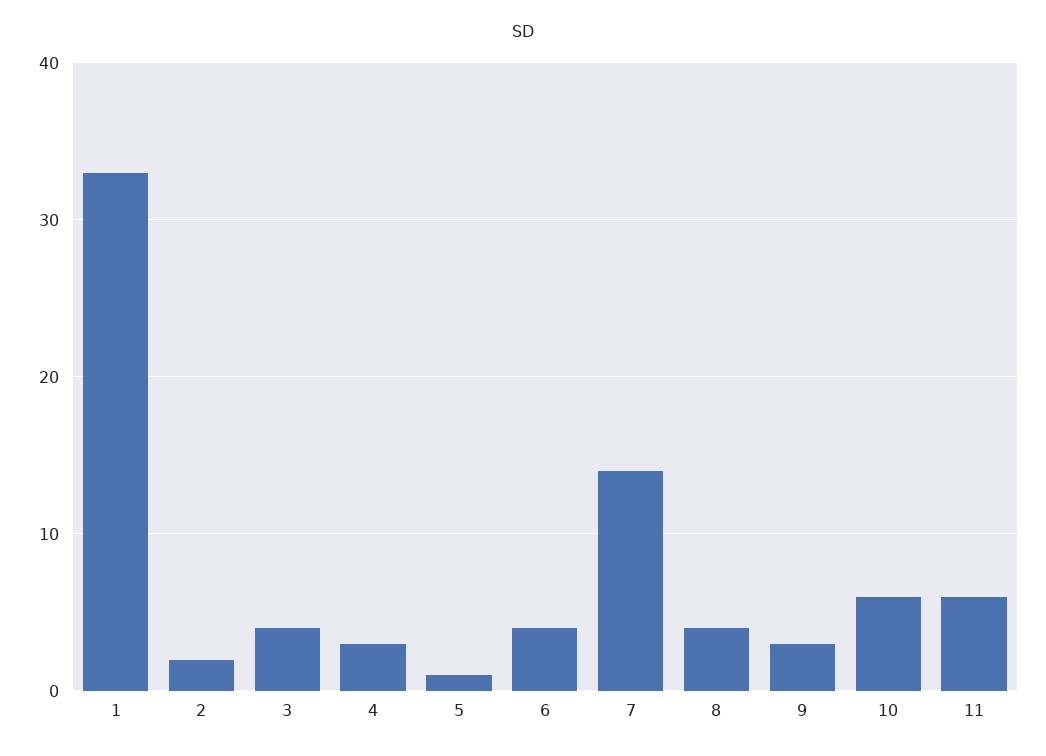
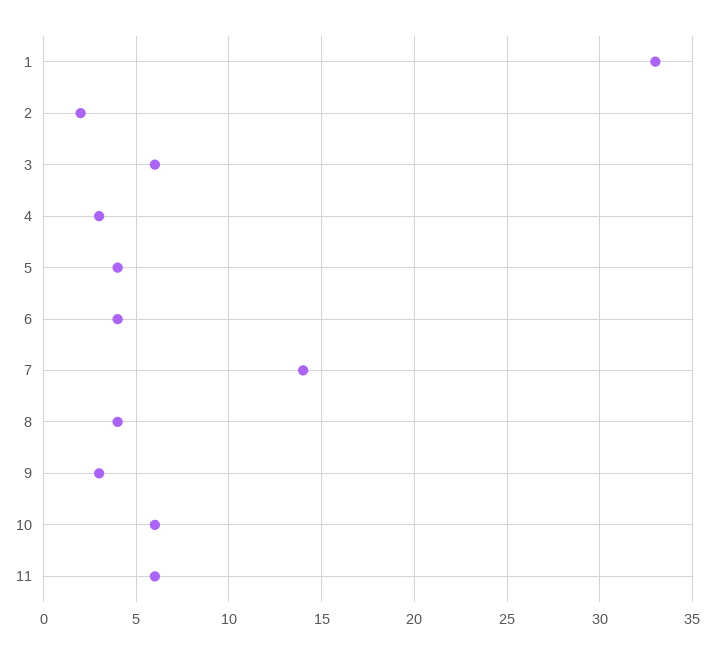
3: 4 -> 6
5: 1 -> 4

